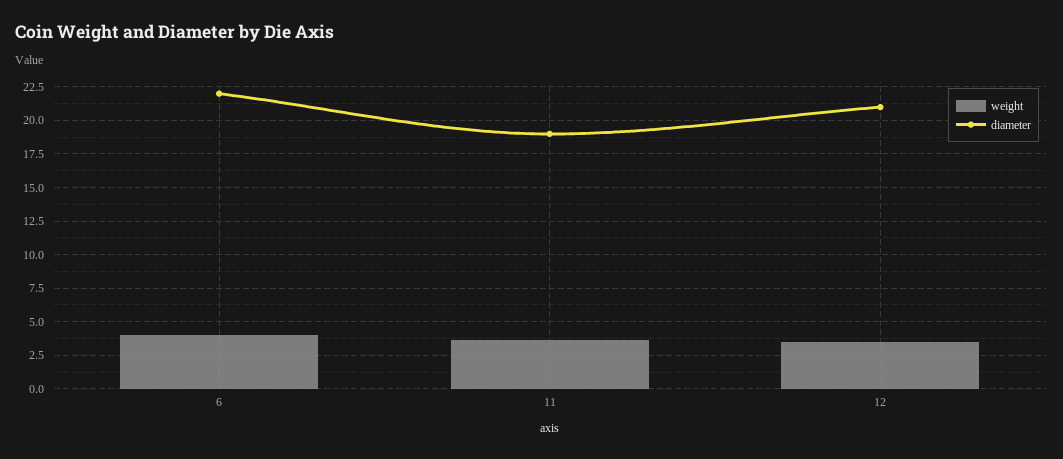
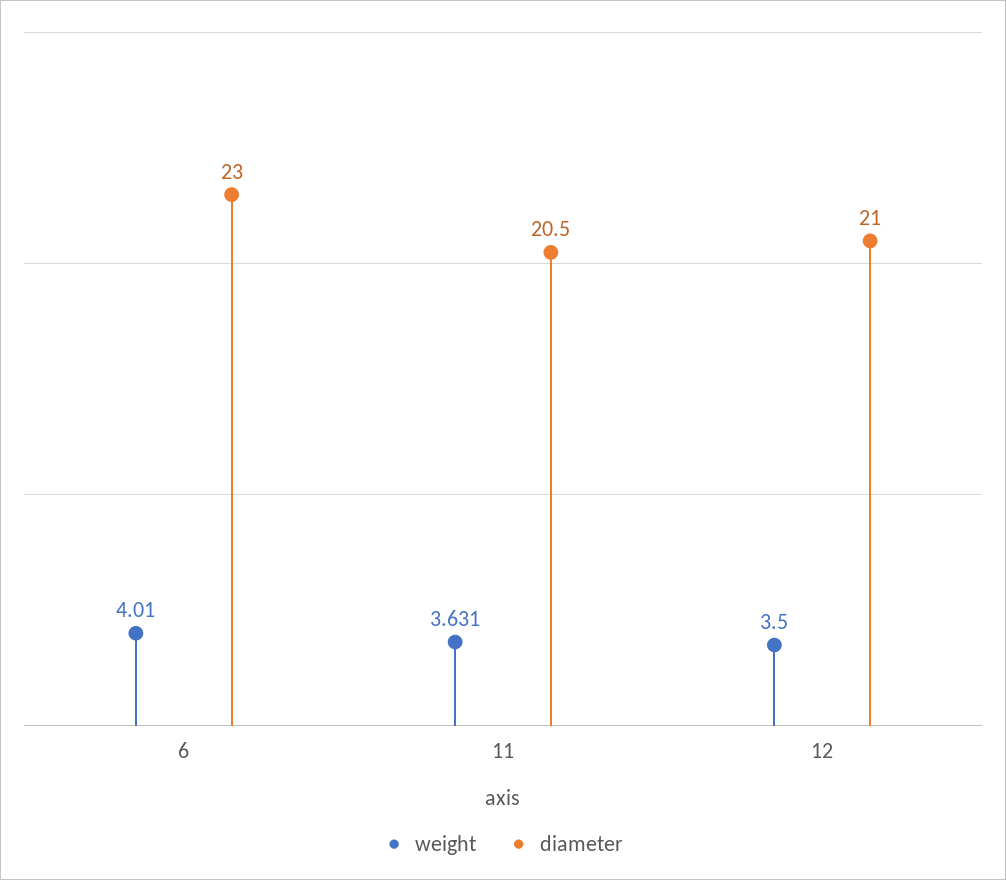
diameter, 6: 22 -> 23
diameter, 11: 19 -> 20.5

